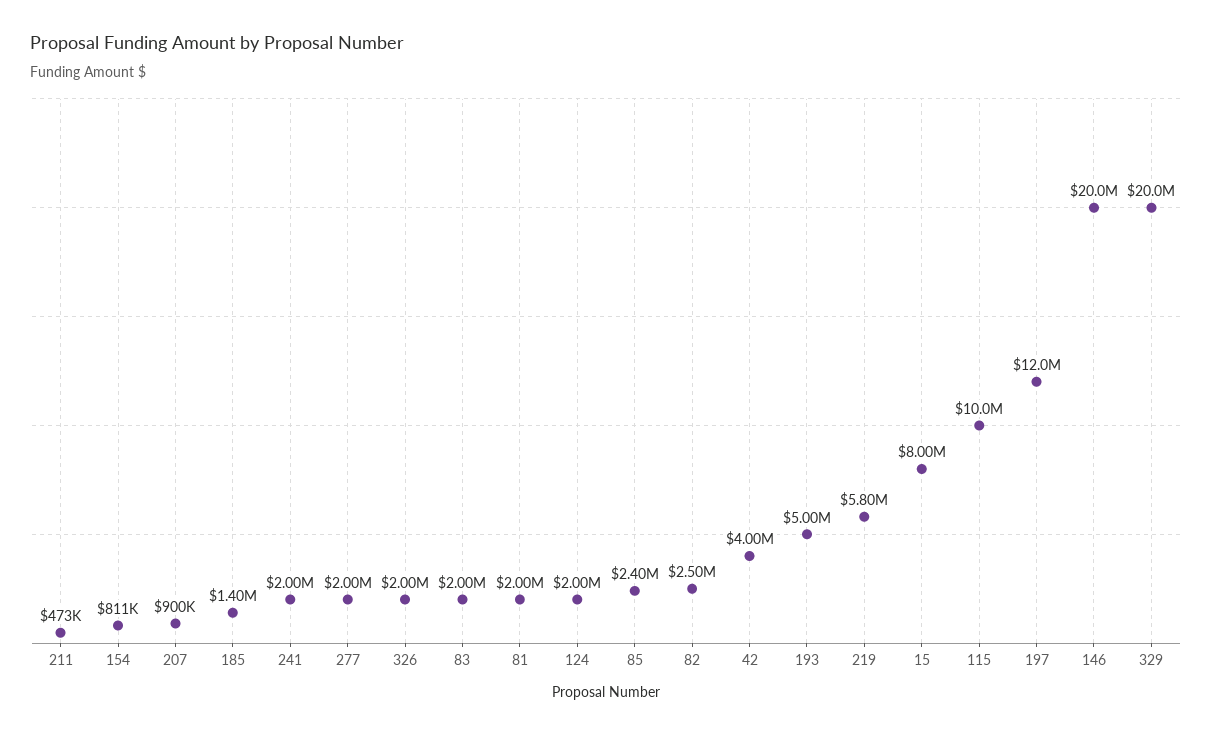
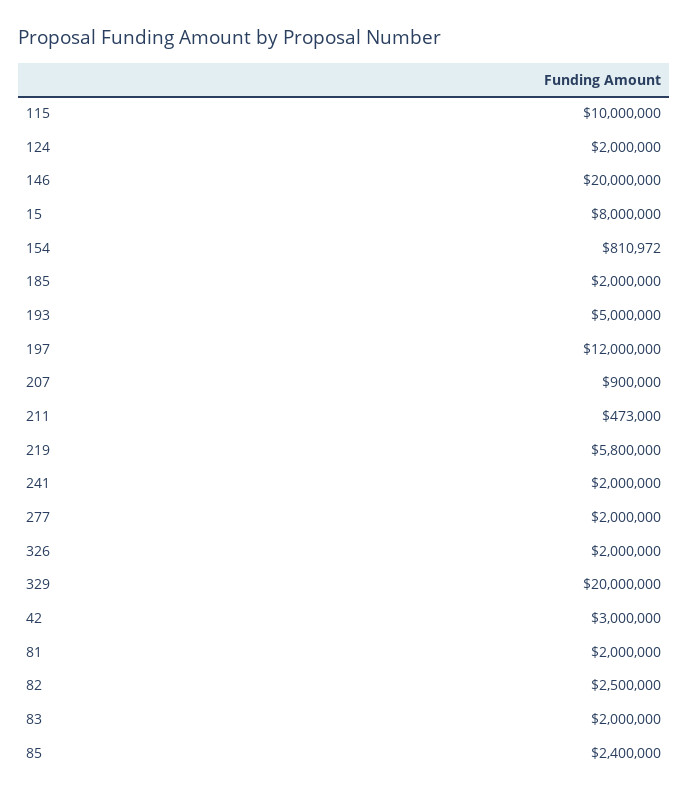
185: 1400000 -> 2000000
42: 4000000 -> 3000000

